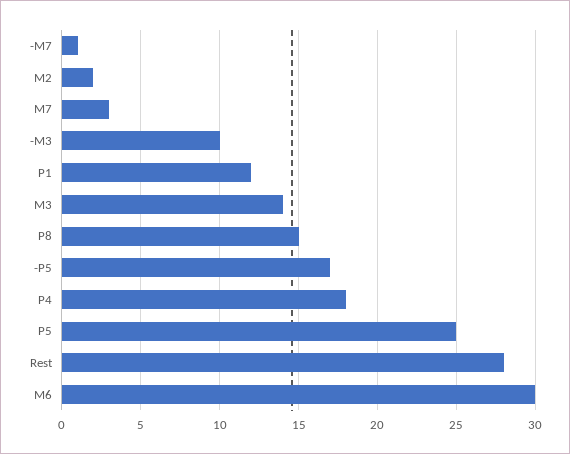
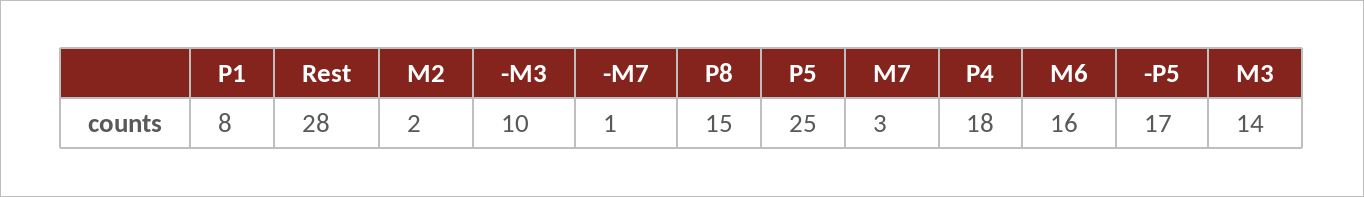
P1: 12 -> 8
M6: 30 -> 16

